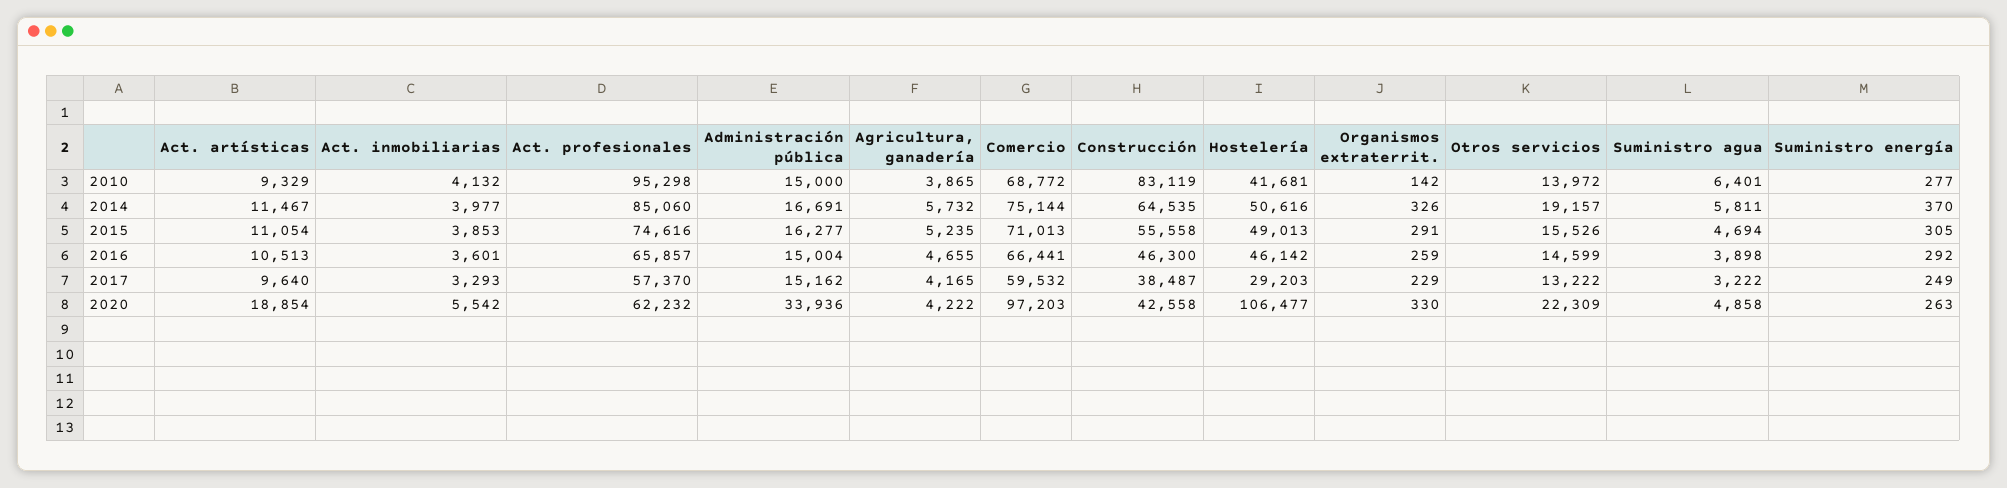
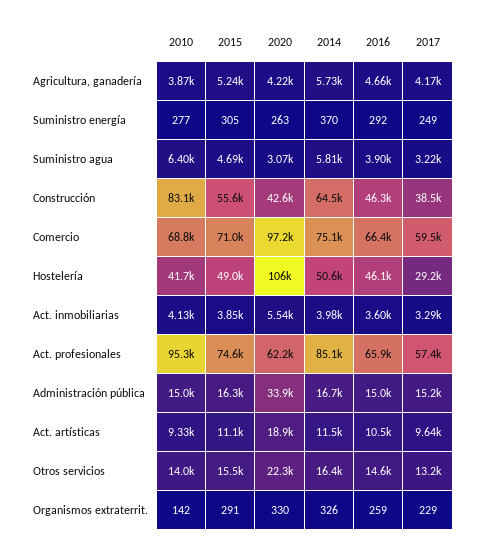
Otros servicios, 2014: 19157 -> 16400
Suministro agua, 2020: 4858 -> 3070

